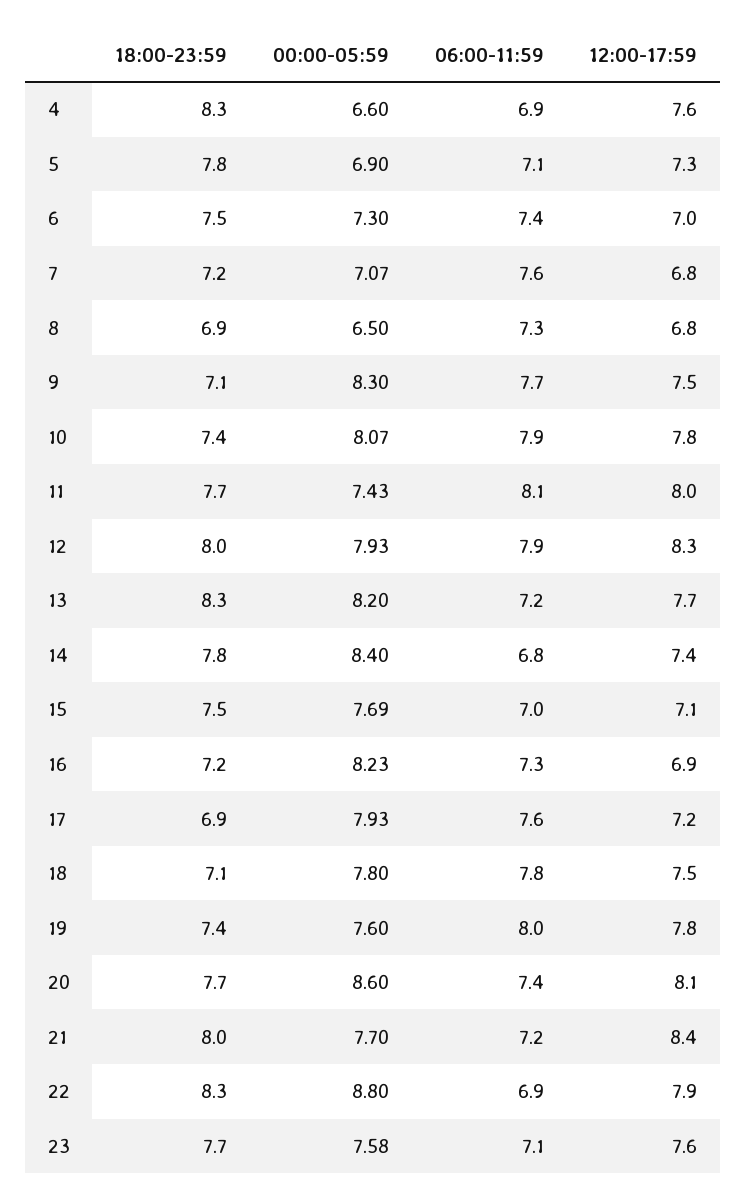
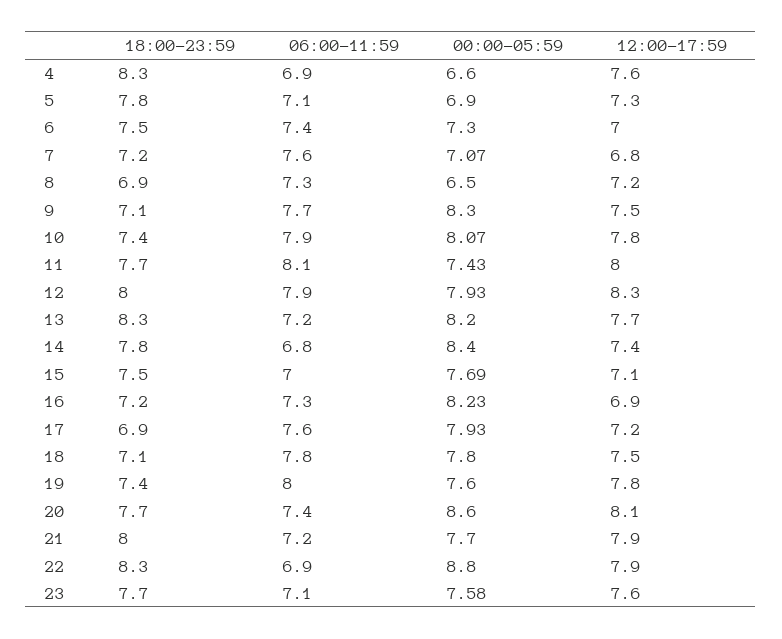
12:00-17:59, 8: 6.8 -> 7.2
12:00-17:59, 21: 8.4 -> 7.9

